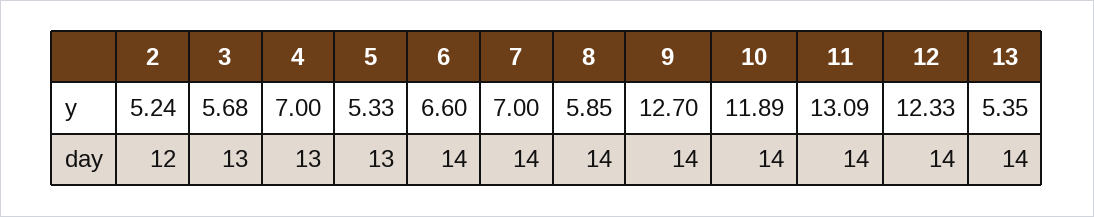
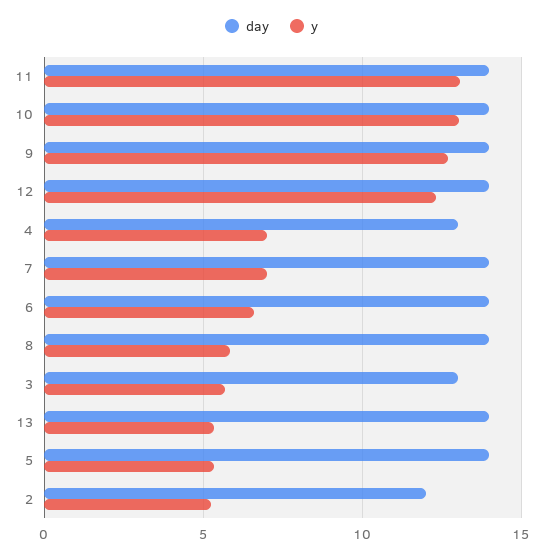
y, 10: 11.89 -> 13
day, 5: 13 -> 14

